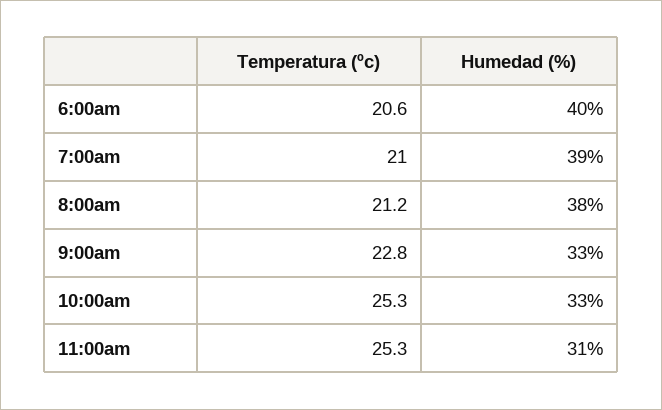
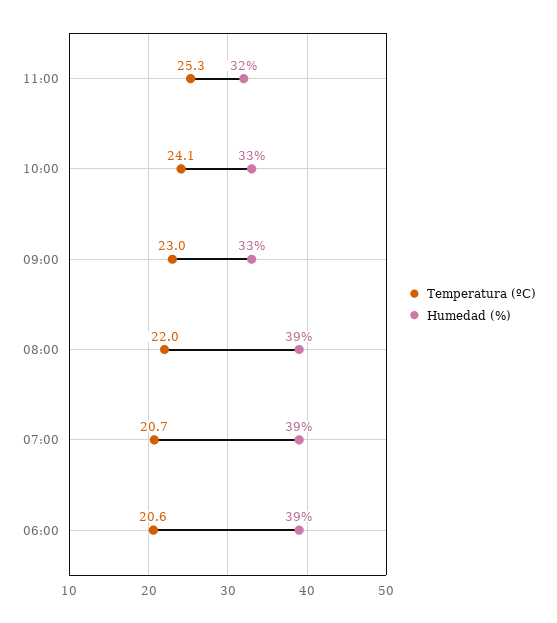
Humedad (%), 6:00am: 40 -> 39
Temperatura (ºc), 7:00am: 21 -> 20.7
Temperatura (ºc), 8:00am: 21.2 -> 22
Humedad (%), 8:00am: 38 -> 39
Temperatura (ºc), 9:00am: 22.8 -> 23
Temperatura (ºc), 10:00am: 25.3 -> 24.1
Humedad (%), 11:00am: 31 -> 32

